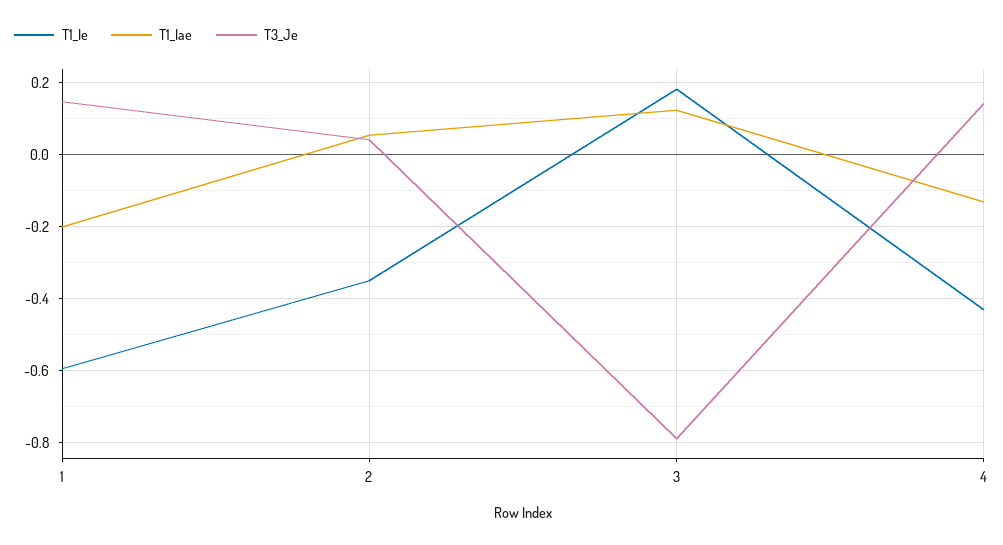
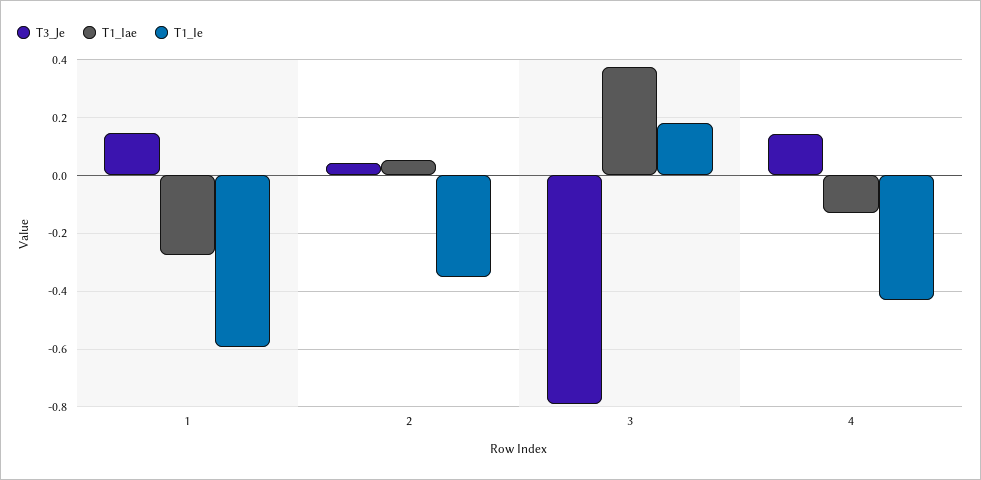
T1_Iae, 1: -0.2 -> -0.275
T1_Iae, 3: 0.12 -> 0.375

